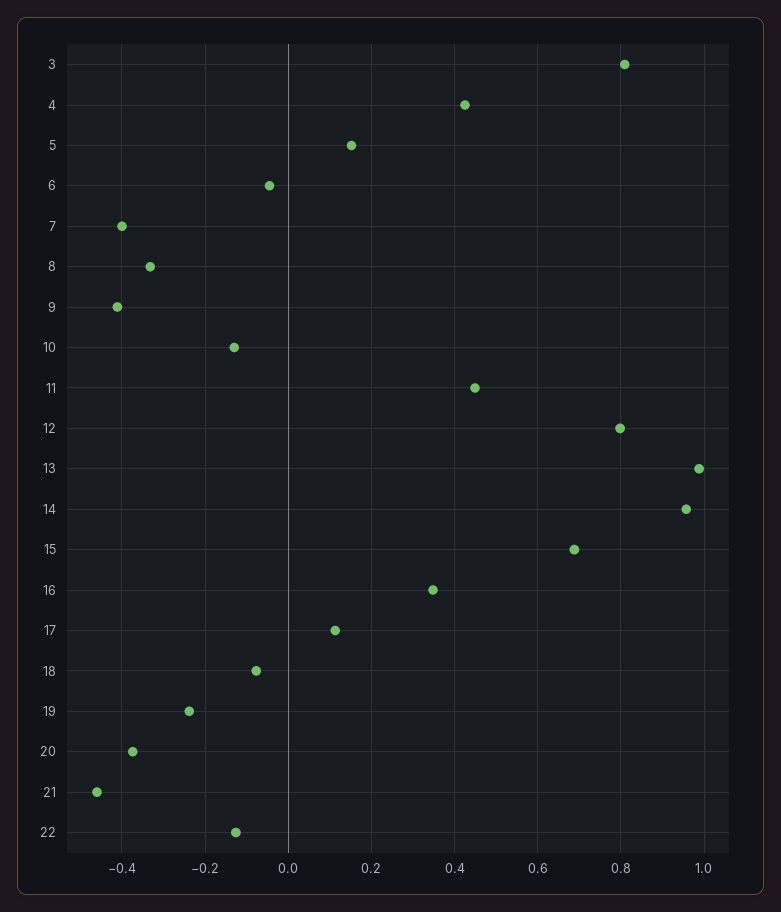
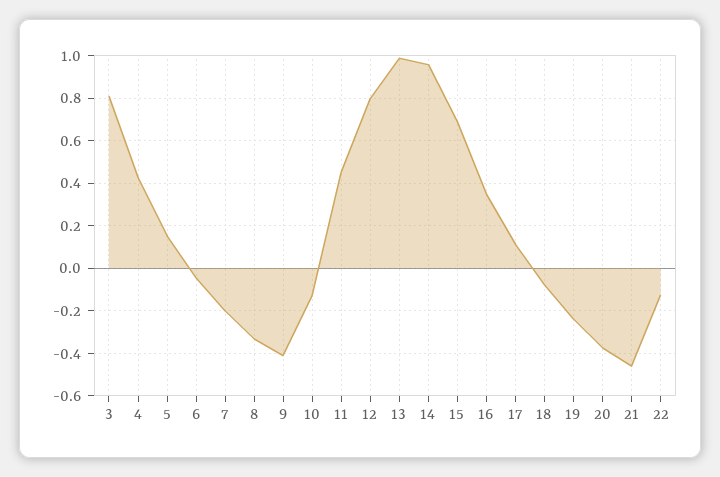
7: -0.4 -> -0.2

